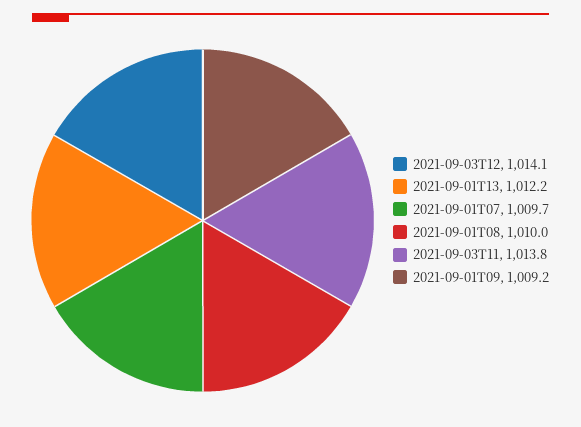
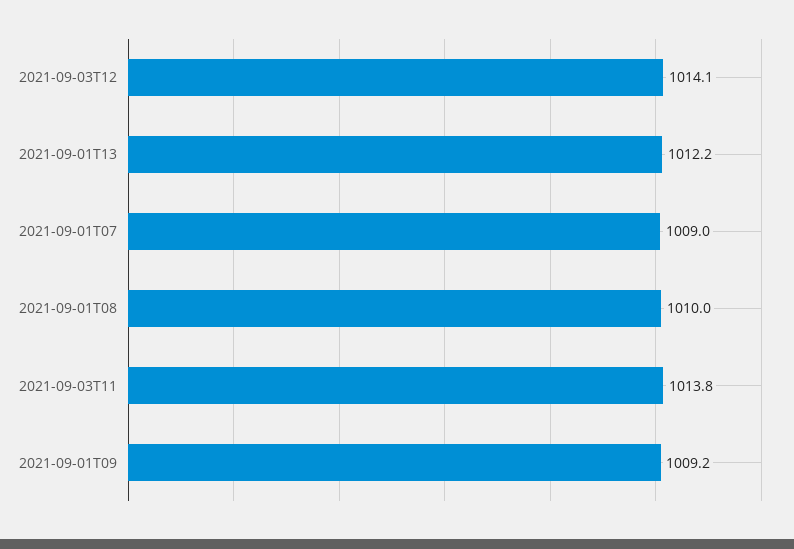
2021-09-01T07: 1009.7 -> 1009

